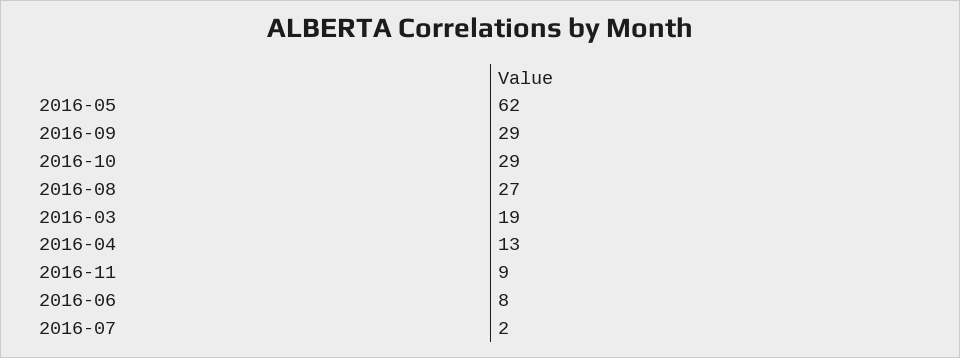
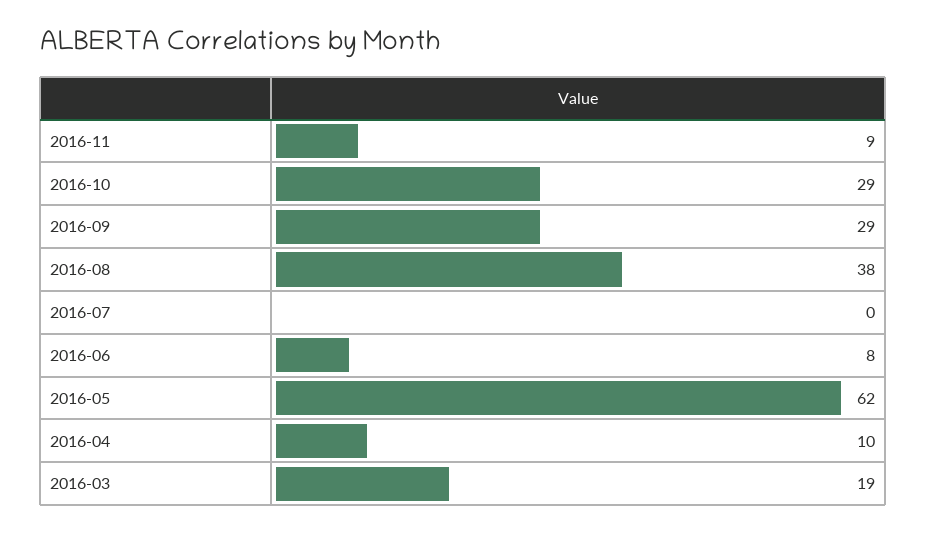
2016-08: 27 -> 38
2016-04: 13 -> 10
2016-07: 2 -> 0

